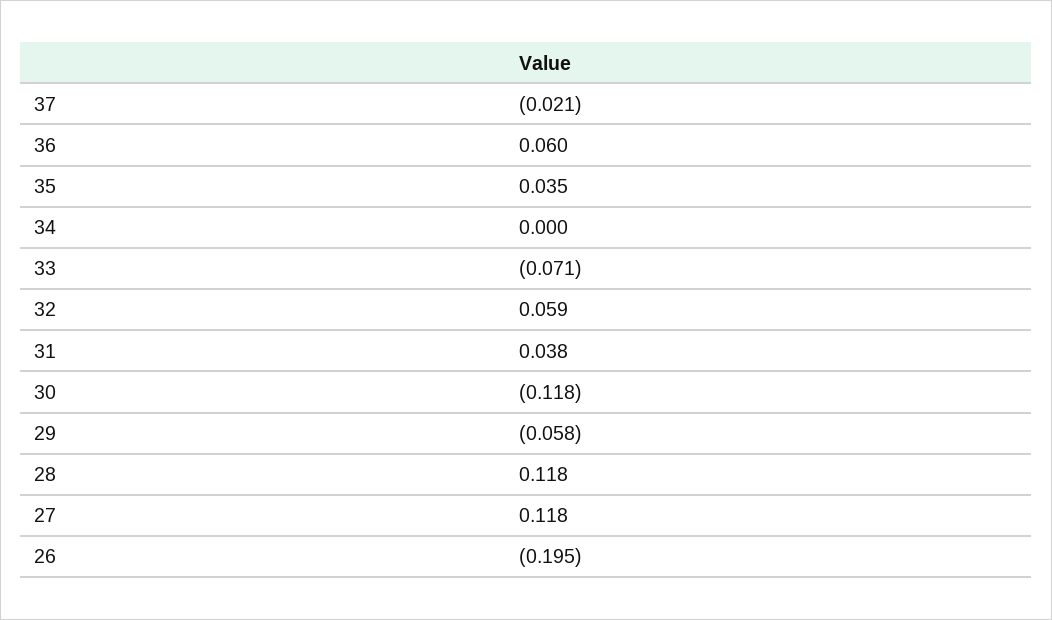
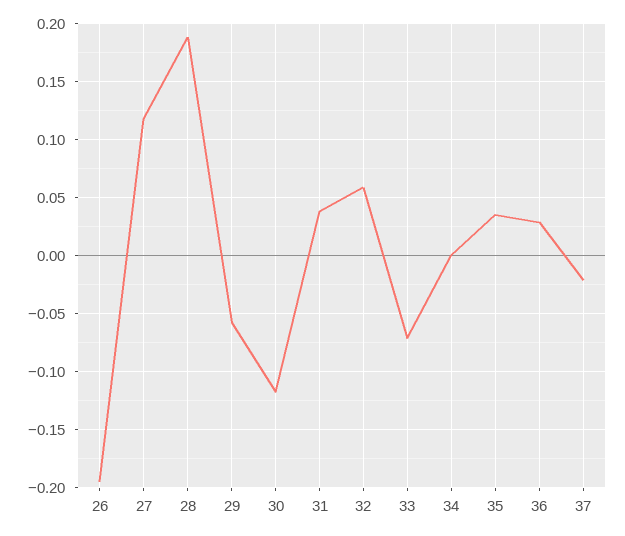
36: 0.06 -> 0.03
28: 0.118 -> 0.19

